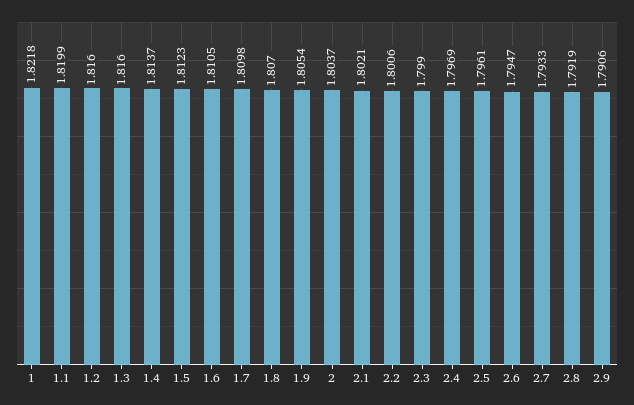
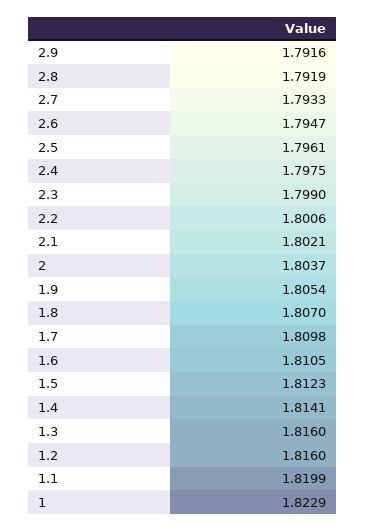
1: 1.8218 -> 1.8229
1.4: 1.8137 -> 1.8141
2.4: 1.7969 -> 1.7975
2.9: 1.7906 -> 1.7916

